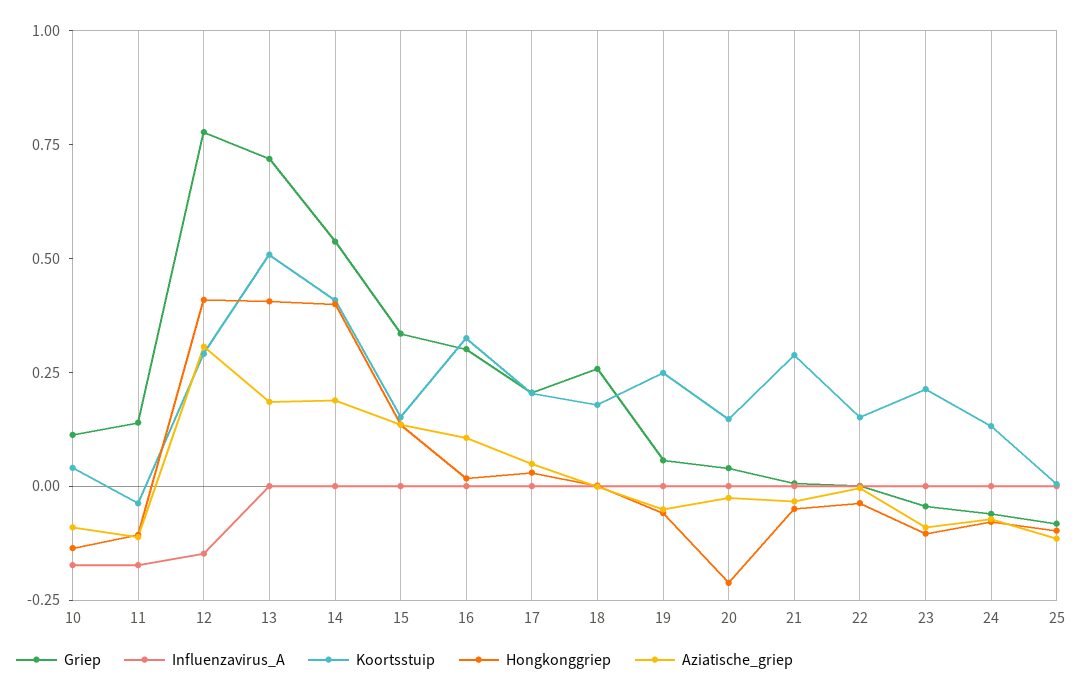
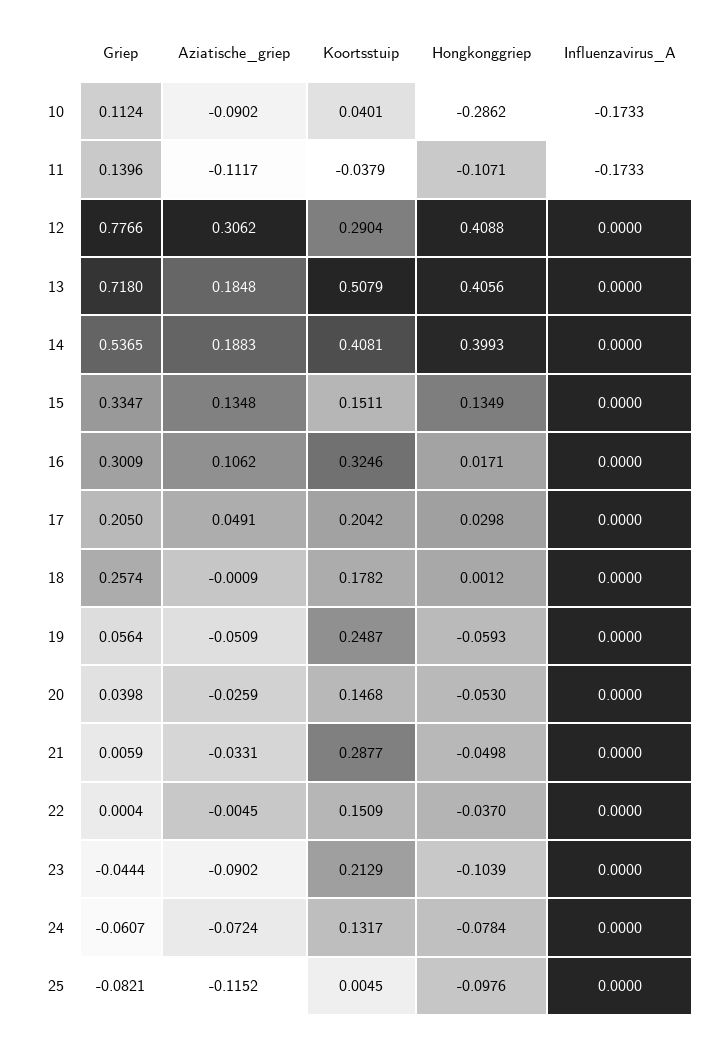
Hongkonggriep, 10: -0.15 -> -0.2862
Influenzavirus_A, 12: -0.15 -> 0
Hongkonggriep, 20: -0.2 -> -0.053

